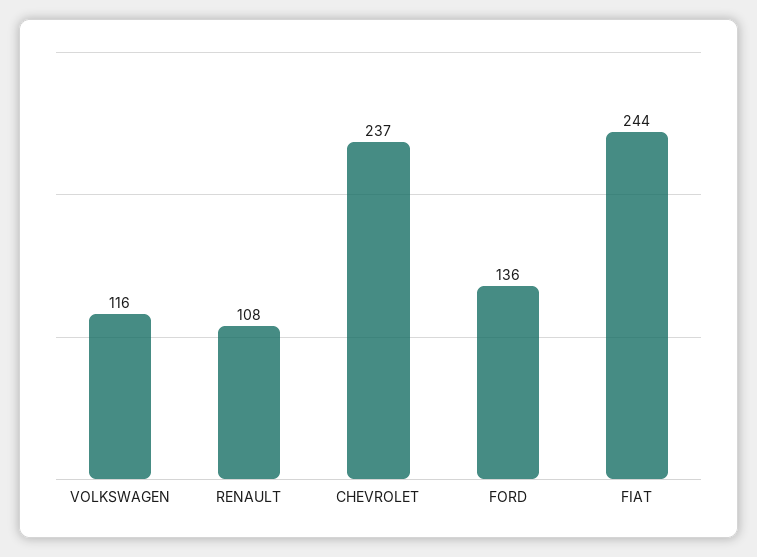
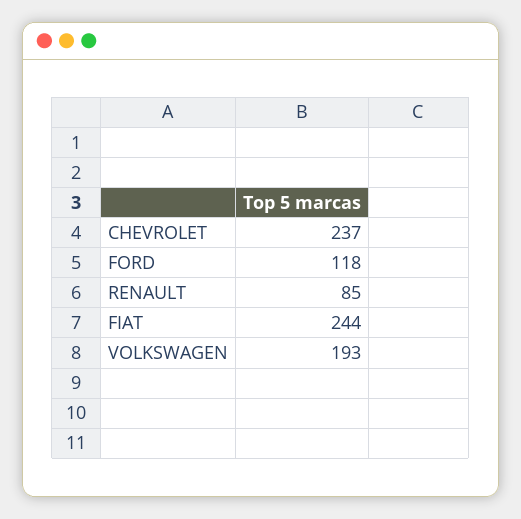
VOLKSWAGEN: 116 -> 193
RENAULT: 108 -> 85
FORD: 136 -> 118

